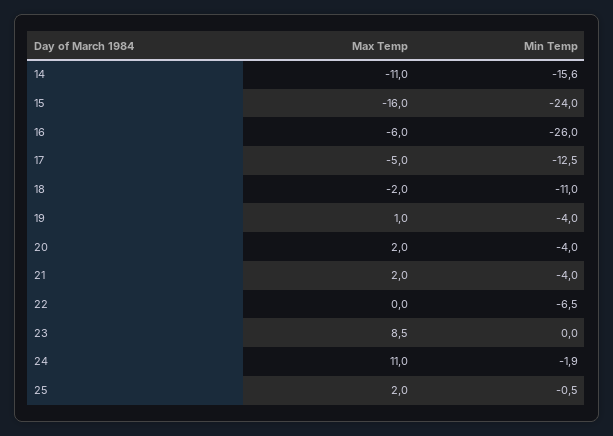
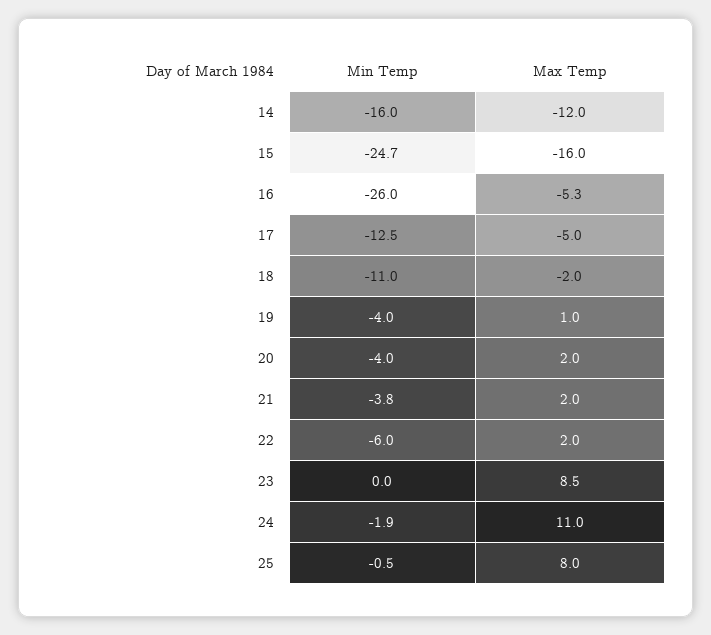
Max Temp, 14: -11 -> -12
Min Temp, 14: -15.6 -> -16
Min Temp, 15: -24 -> -24.7
Max Temp, 16: -6 -> -5.3
Min Temp, 21: -4 -> -3.8
Max Temp, 22: 0 -> 2
Min Temp, 22: -6.5 -> -6
Max Temp, 25: 2 -> 8

